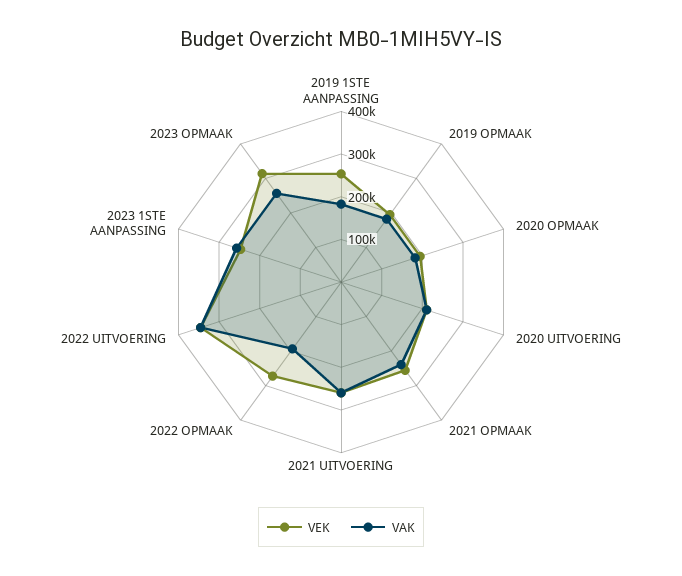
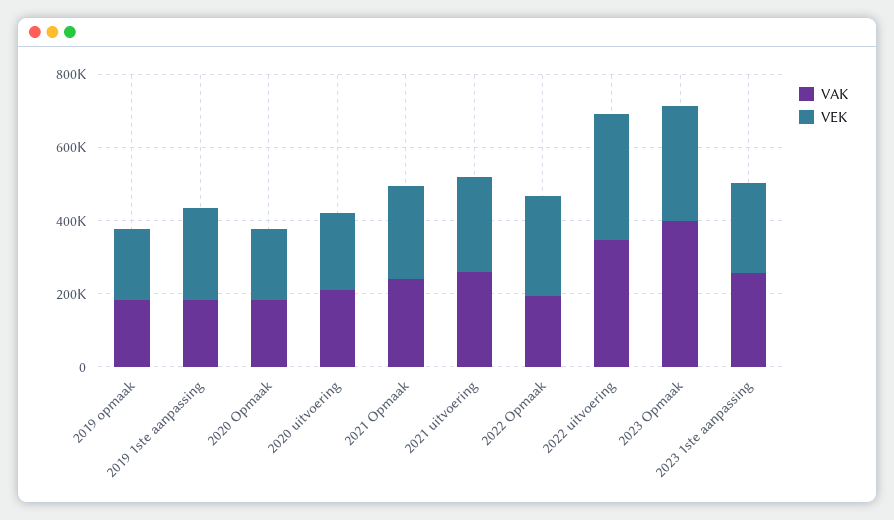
VAK, 2023 OPMAAK: 260000 -> 400000

